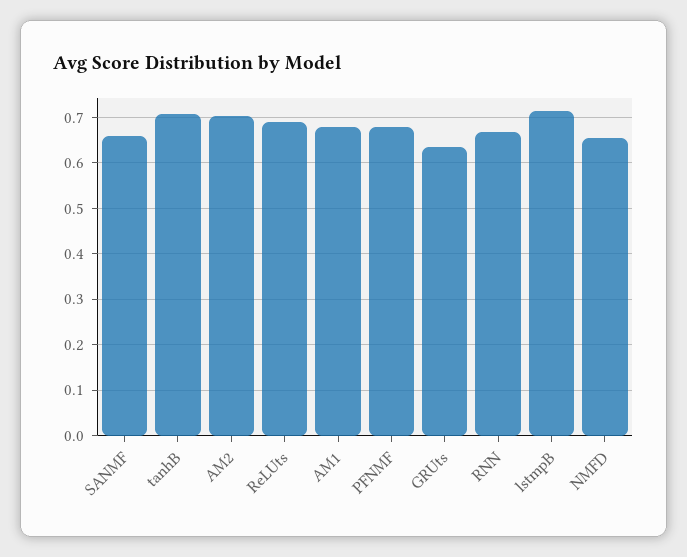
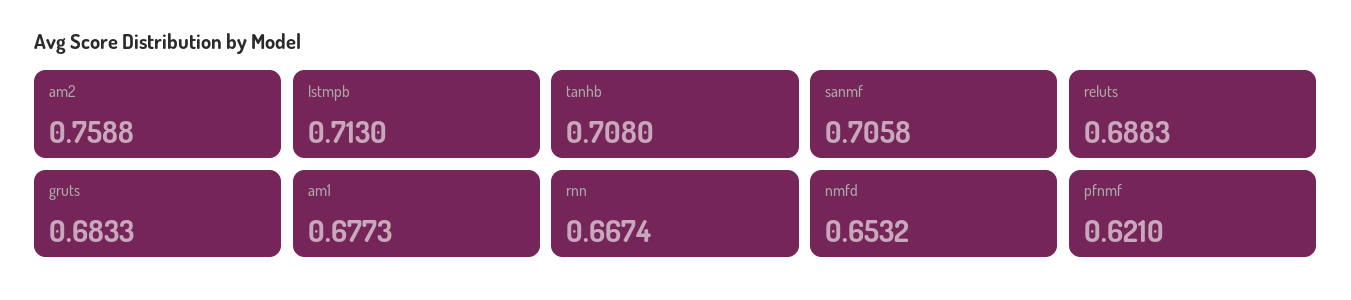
SANMF: 0.66 -> 0.7058
AM2: 0.7 -> 0.7588
PFNMF: 0.68 -> 0.621
GRUts: 0.64 -> 0.6833

